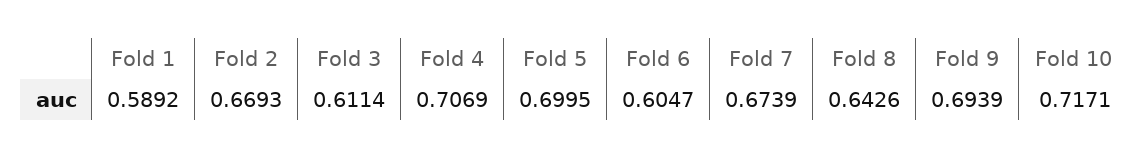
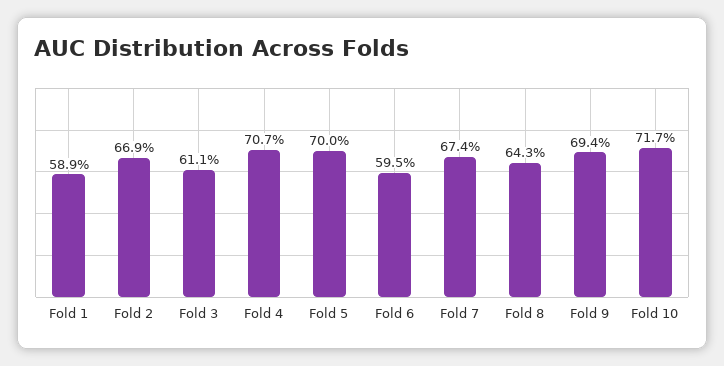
Fold 6: 0.6047 -> 0.595

